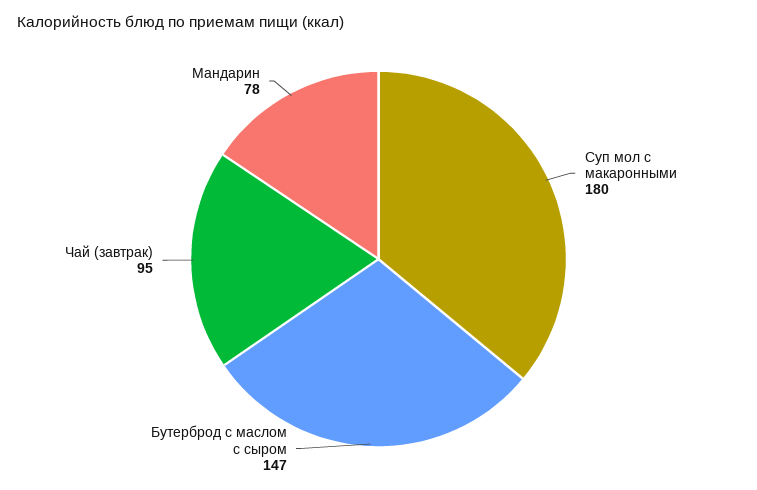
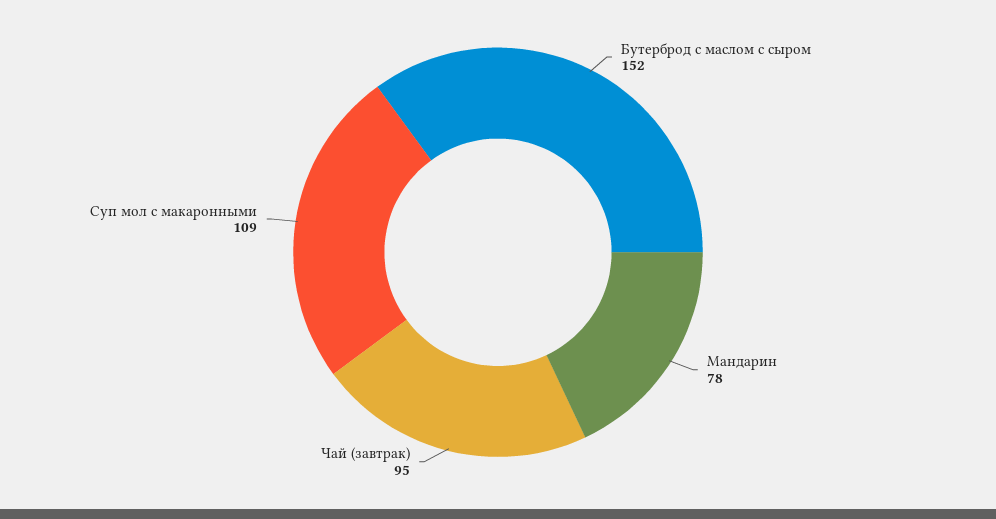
Суп мол с макаронными: 180 -> 109
Бутерброд с маслом с сыром: 147 -> 152

